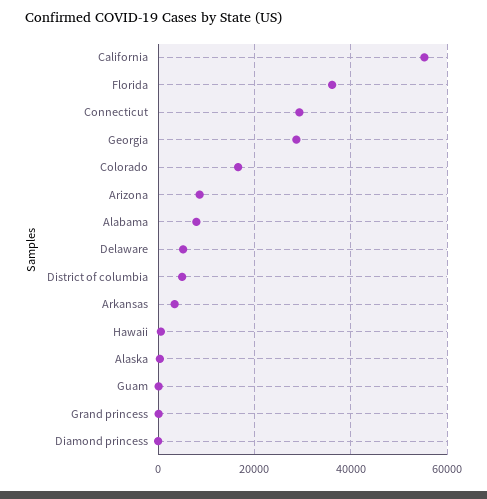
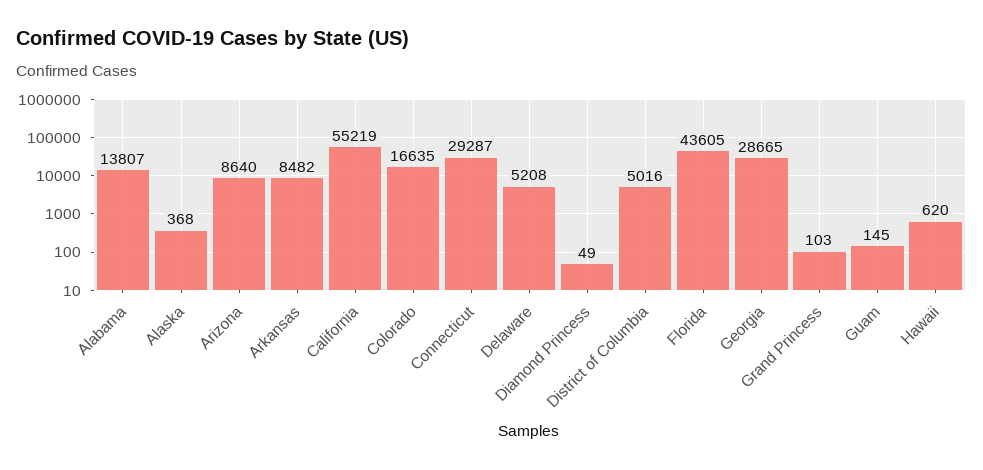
Florida: 36000 -> 43605
Alabama: 8000 -> 13807
Arkansas: 4000 -> 8482

